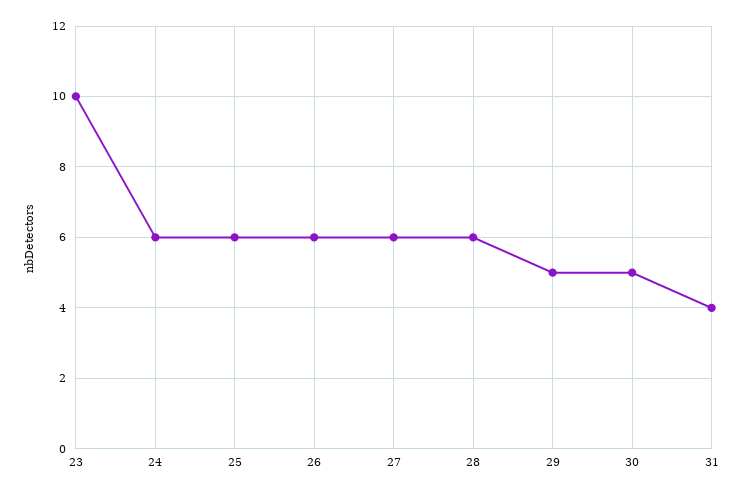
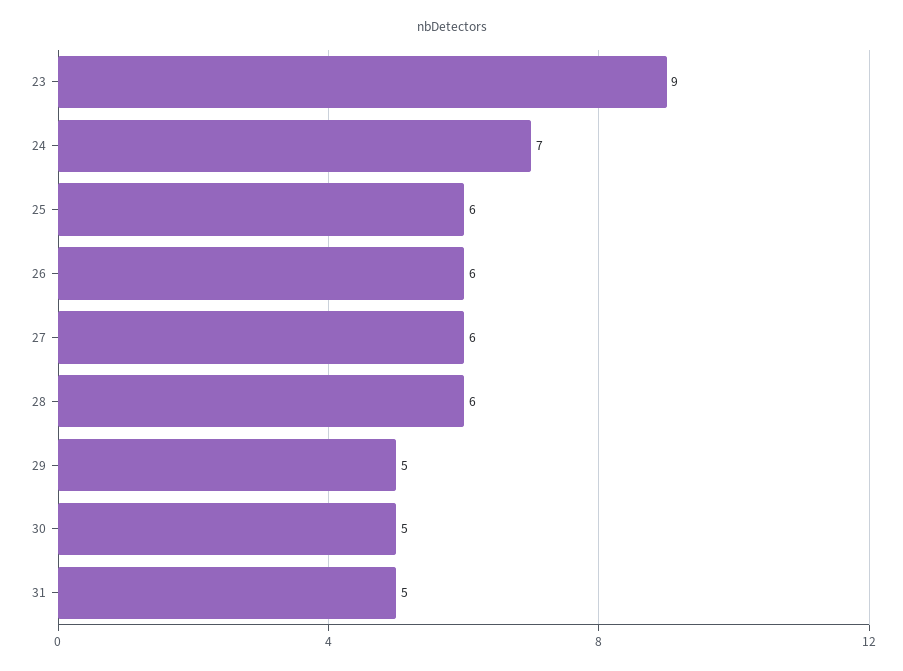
23: 10 -> 9
24: 6 -> 7
31: 4 -> 5

